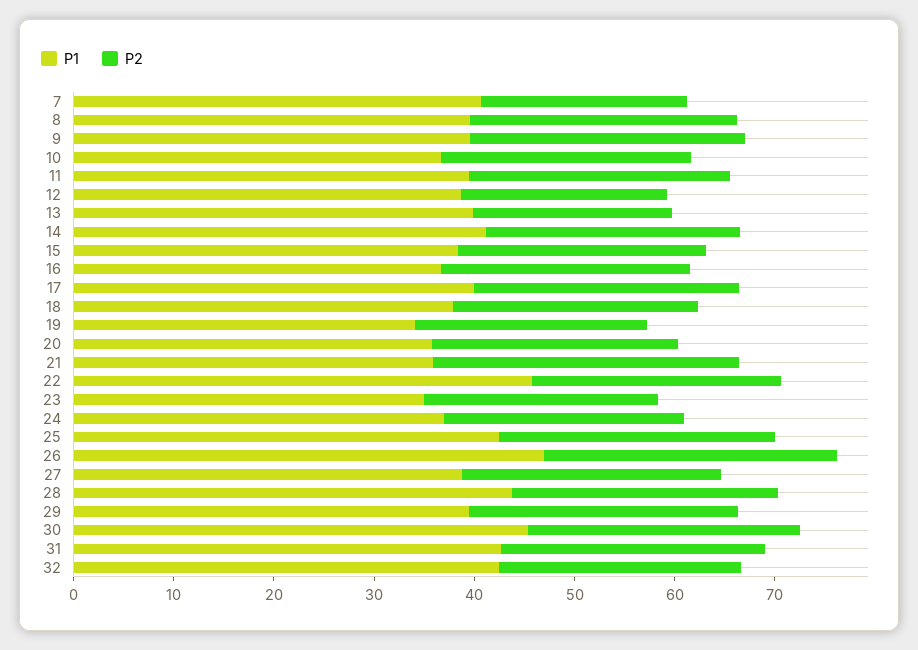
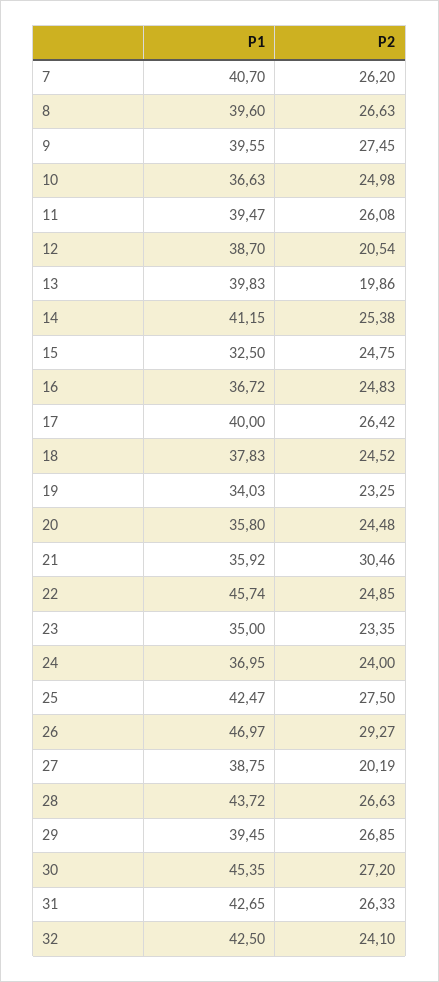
P2, 7: 20 -> 26.2
P1, 15: 38 -> 32.5
P2, 27: 26 -> 20.19

